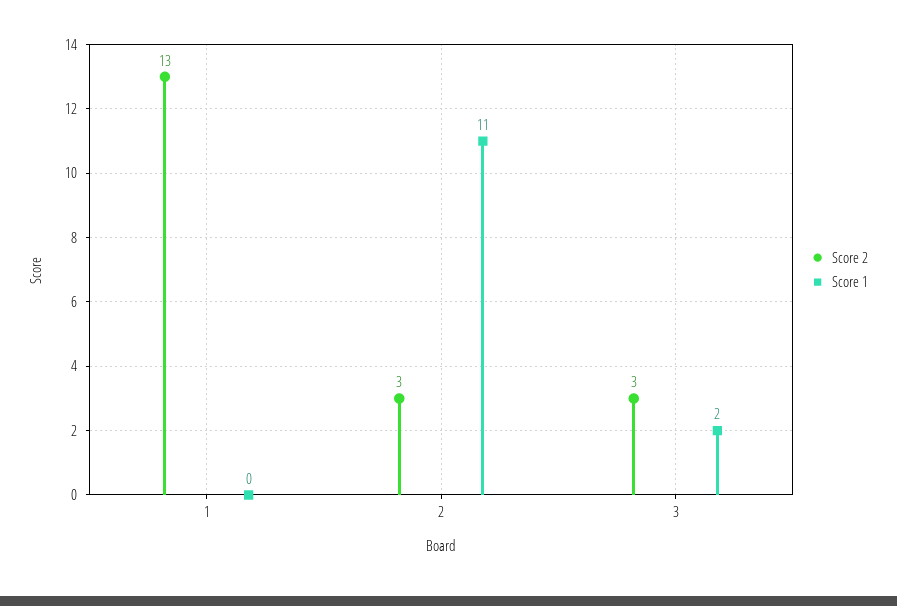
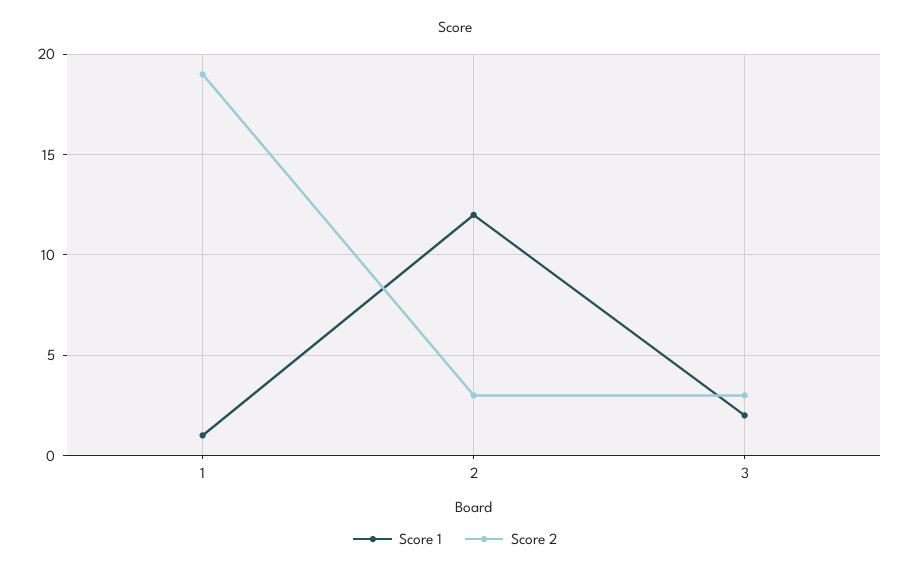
Score 2, 1: 13 -> 19
Score 1, 1: 0 -> 1
Score 1, 2: 11 -> 12

